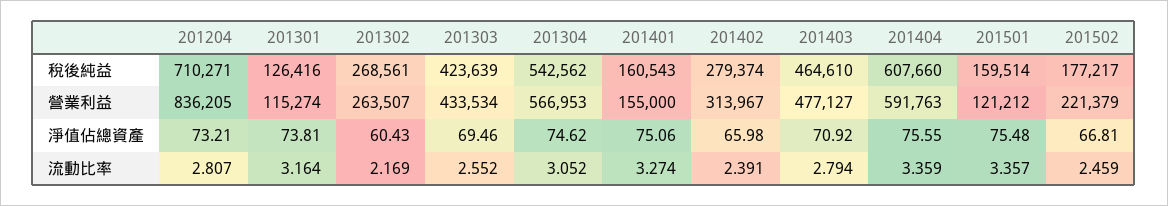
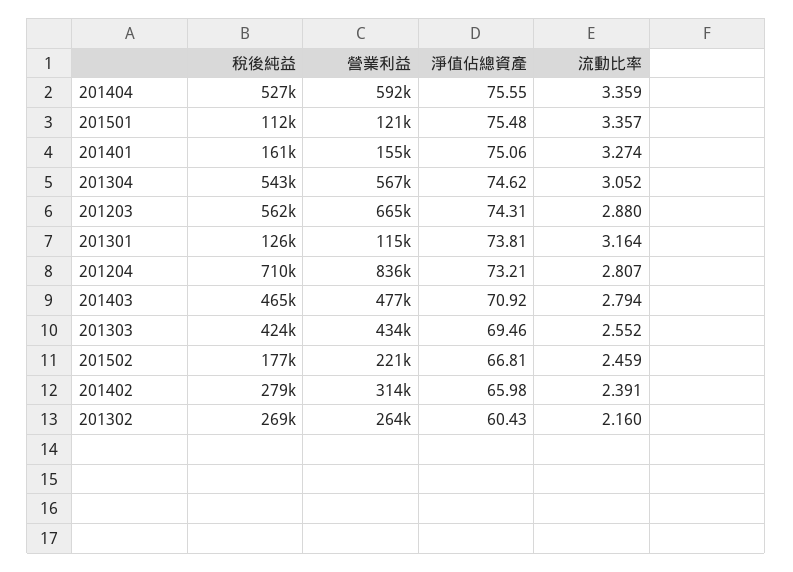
201404, 稅後純益: 607660 -> 527000
201501, 稅後純益: 159514 -> 112000
201302, 流動比率: 2.169 -> 2.16
201203, 稅後純益: none -> 562000
201203, 營業利益: none -> 665000
201203, 淨值佔總資產: none -> 74.31
201203, 流動比率: none -> 2.88

